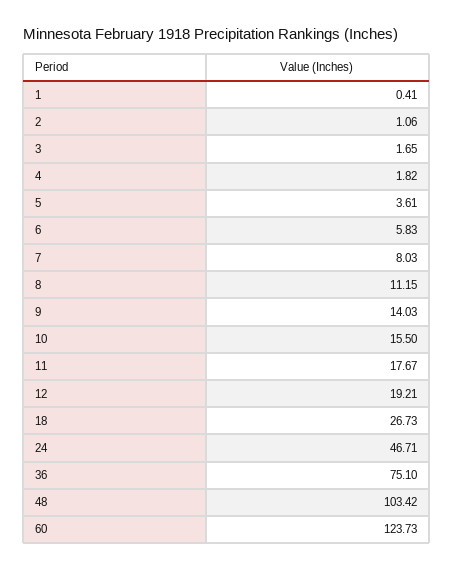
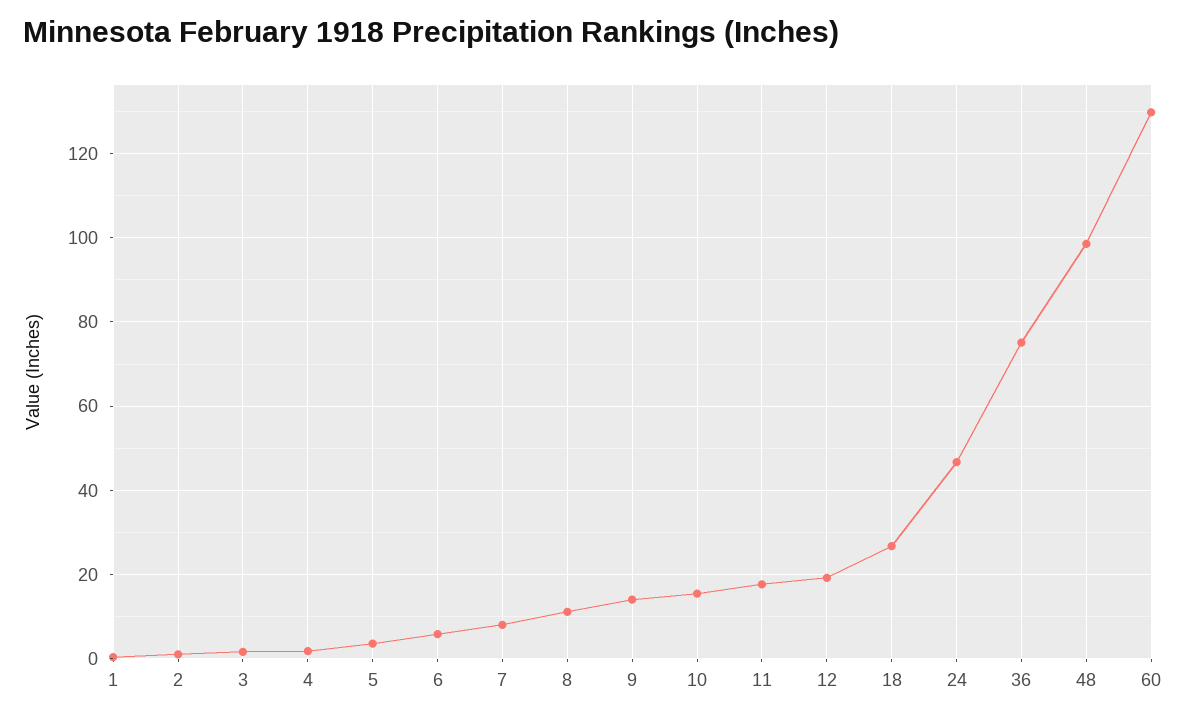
48: 103.42 -> 98
60: 123.73 -> 130

